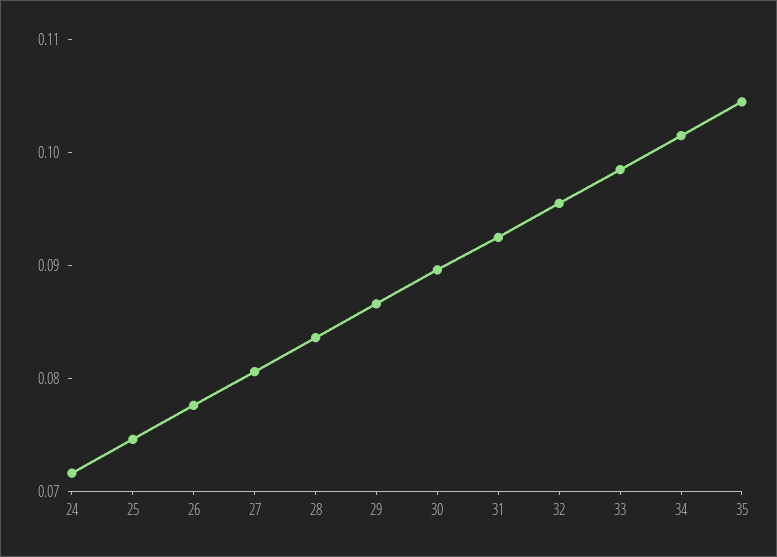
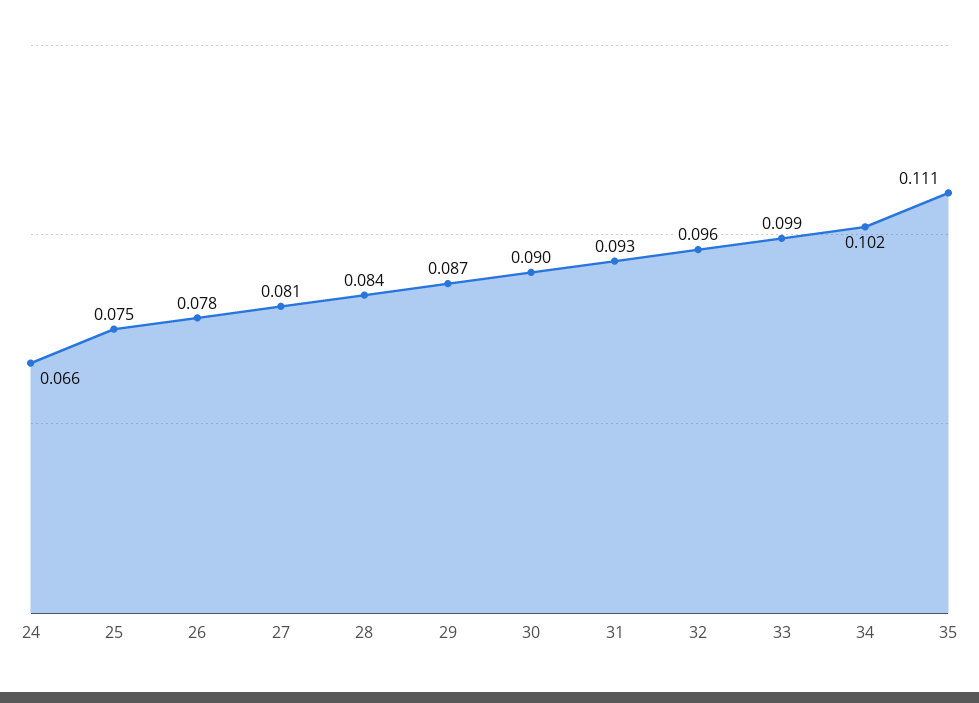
24: 0.072 -> 0.066
35: 0.104 -> 0.111

